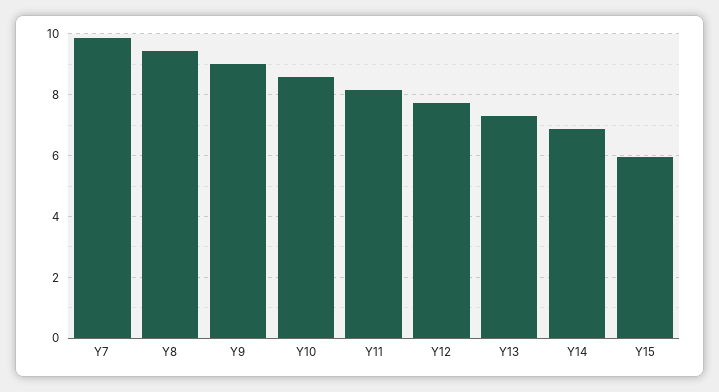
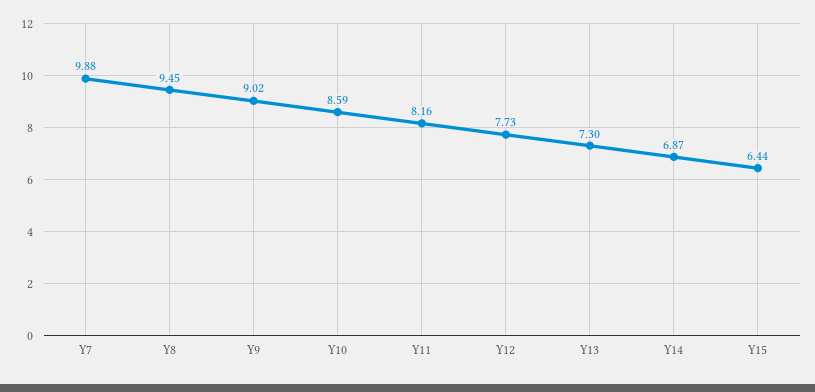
Y15: 6 -> 6.44

